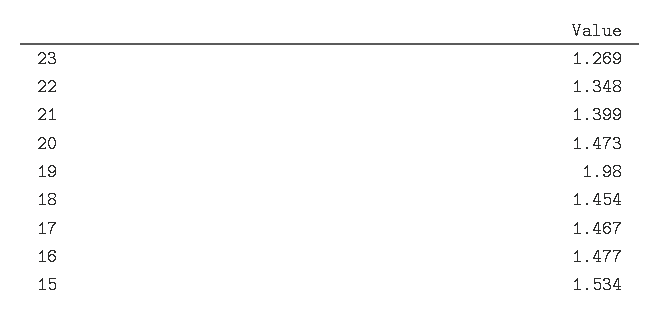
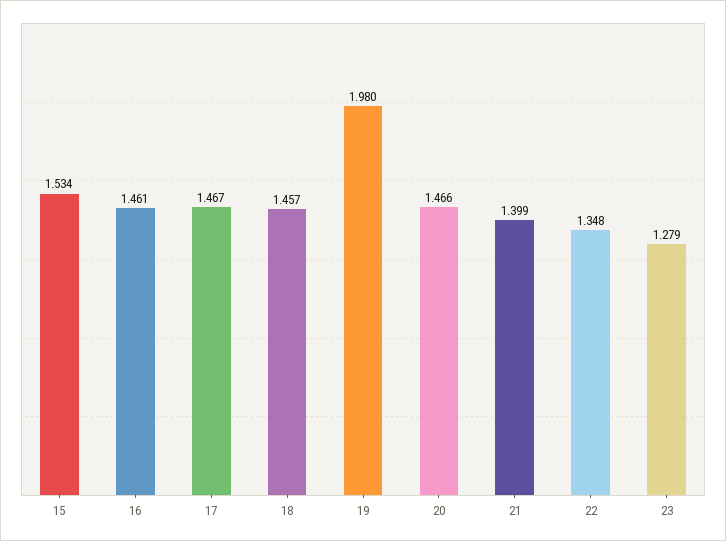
23: 1.269 -> 1.279
20: 1.473 -> 1.466
18: 1.454 -> 1.457
16: 1.477 -> 1.461

